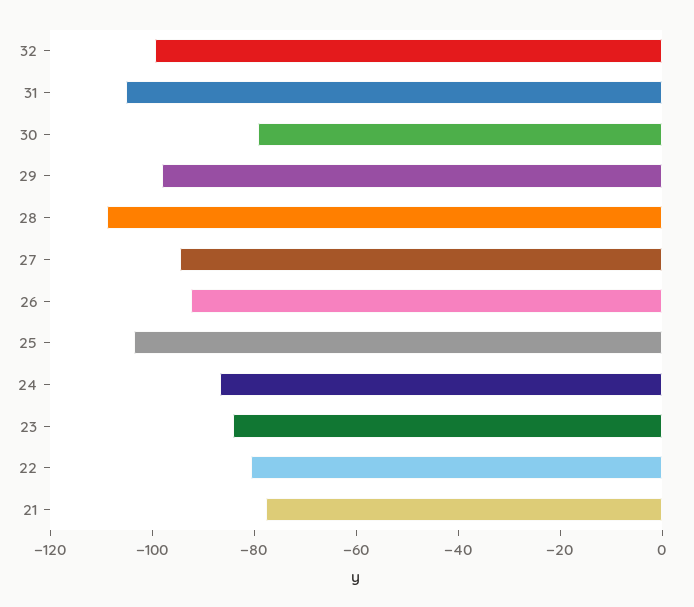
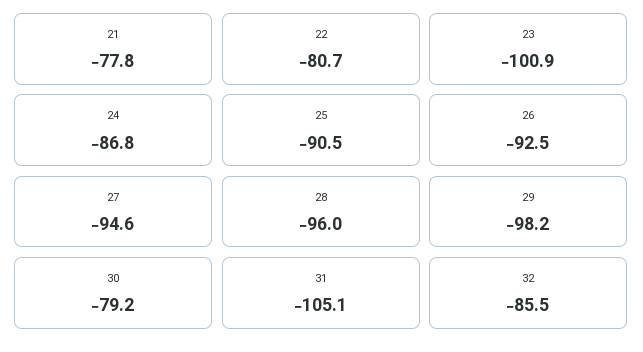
32: -100 -> -85.5
28: -110 -> -96
25: -105 -> -90.5
23: -85 -> -100.9

